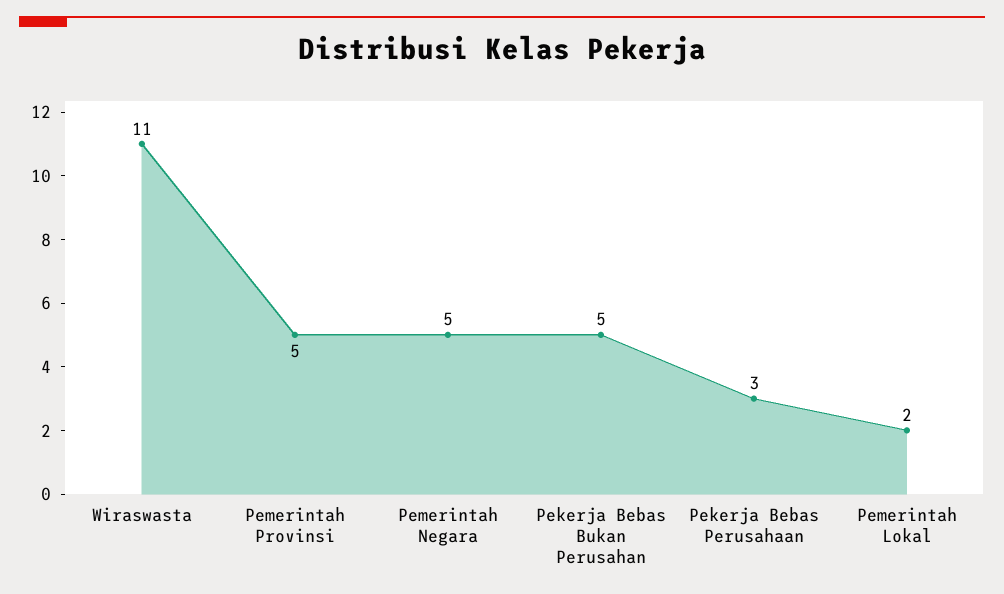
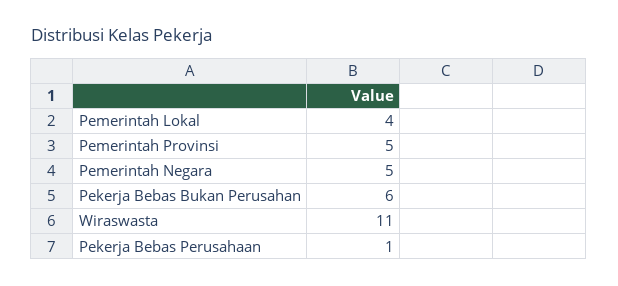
Pekerja Bebas Bukan Perusahan: 5 -> 6
Pekerja Bebas Perusahaan: 3 -> 1
Pemerintah Lokal: 2 -> 4

